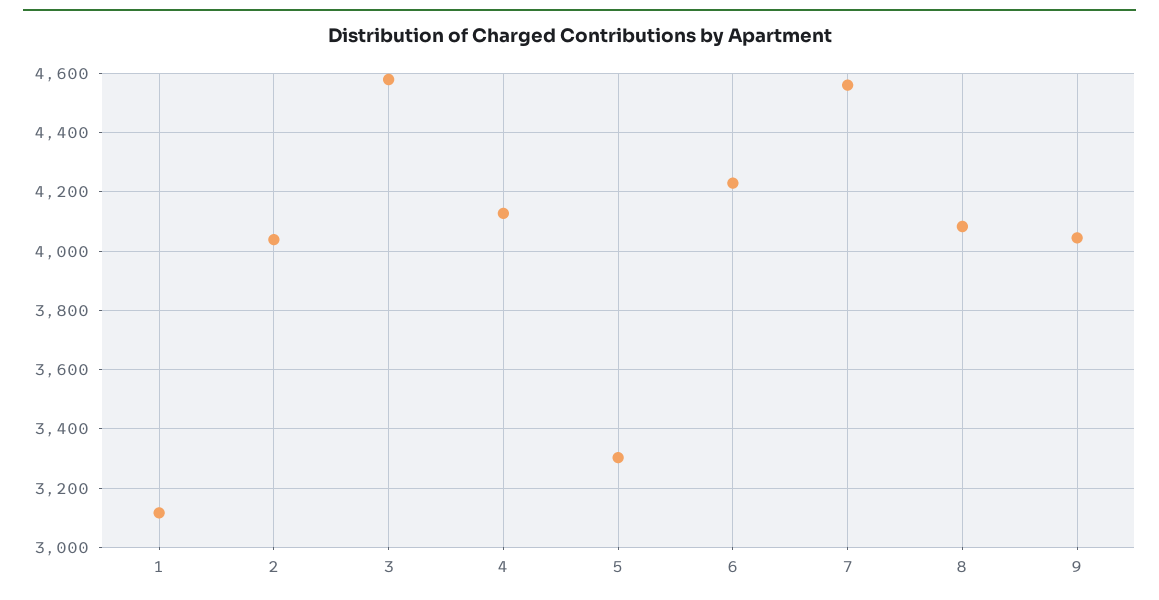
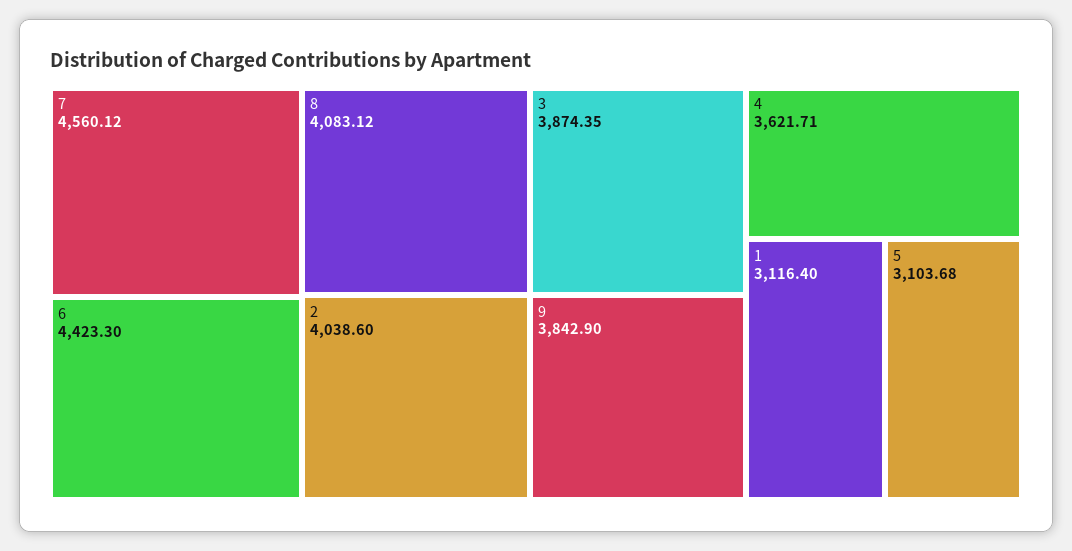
3: 4575 -> 3874.35
4: 4125 -> 3621.71
5: 3300 -> 3103.68
6: 4225 -> 4423.3
9: 4050 -> 3842.9

